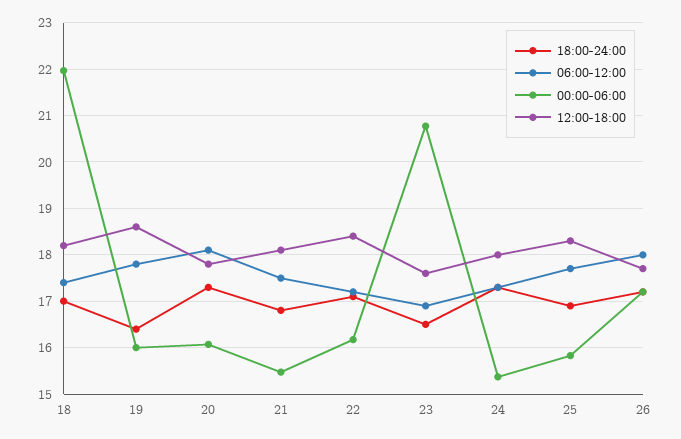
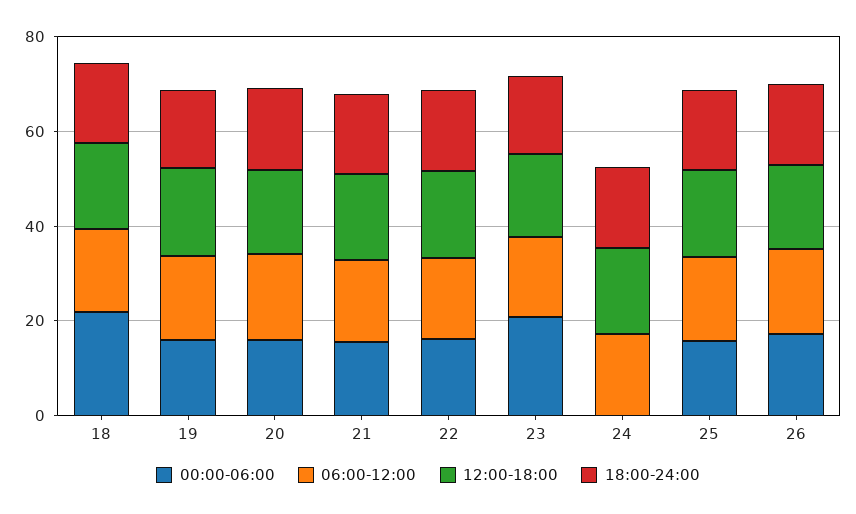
00:00-06:00, 24: 15.4 -> 0

